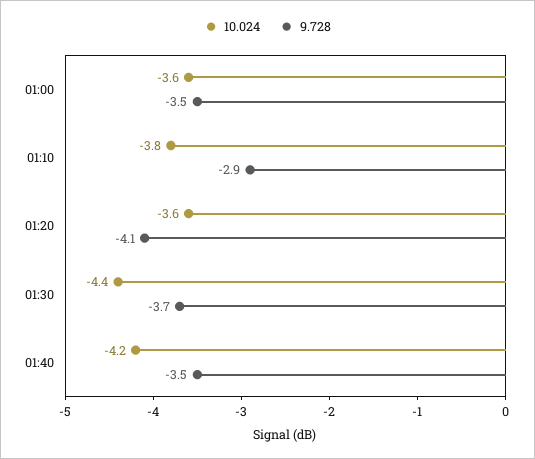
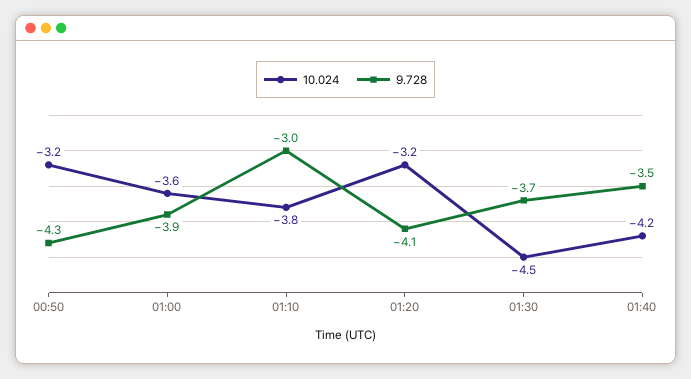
9.728, 01:00: -3.5 -> -3.9
9.728, 01:10: -2.9 -> -3
10.024, 01:20: -3.6 -> -3.2
10.024, 01:30: -4.4 -> -4.5
10.024, 00:50: none -> -3.2
9.728, 00:50: none -> -4.3

